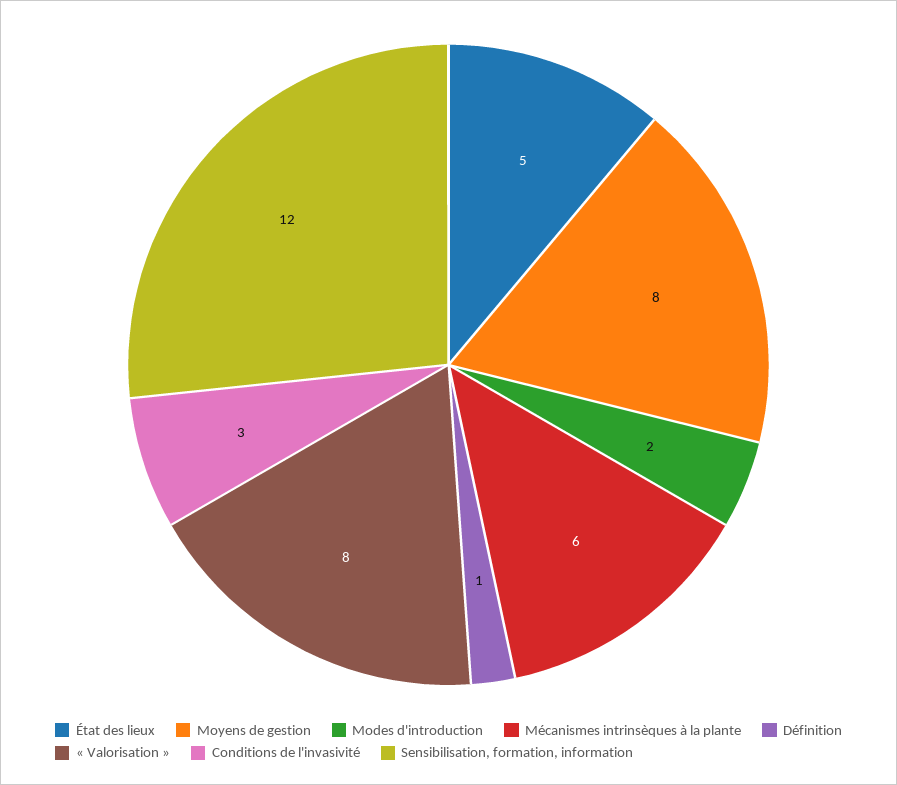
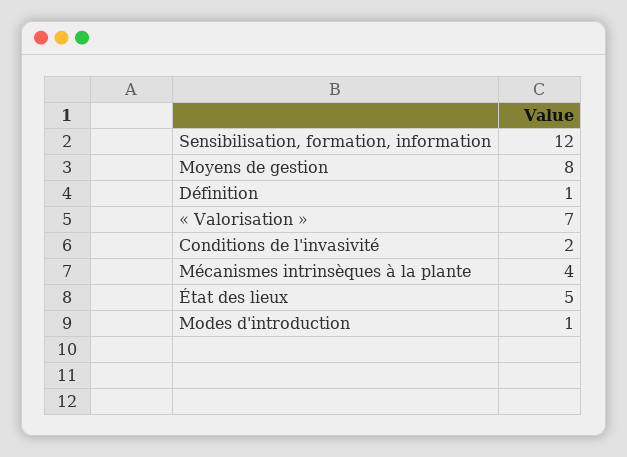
Modes d'introduction: 2 -> 1
Mécanismes intrinsèques à la plante: 6 -> 4
« Valorisation »: 8 -> 7
Conditions de l'invasivité: 3 -> 2

